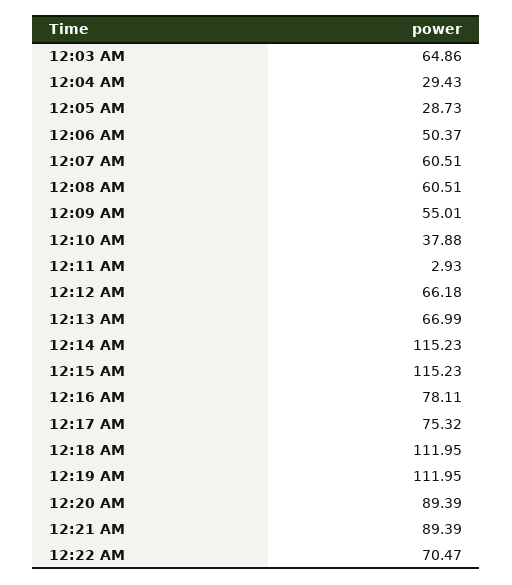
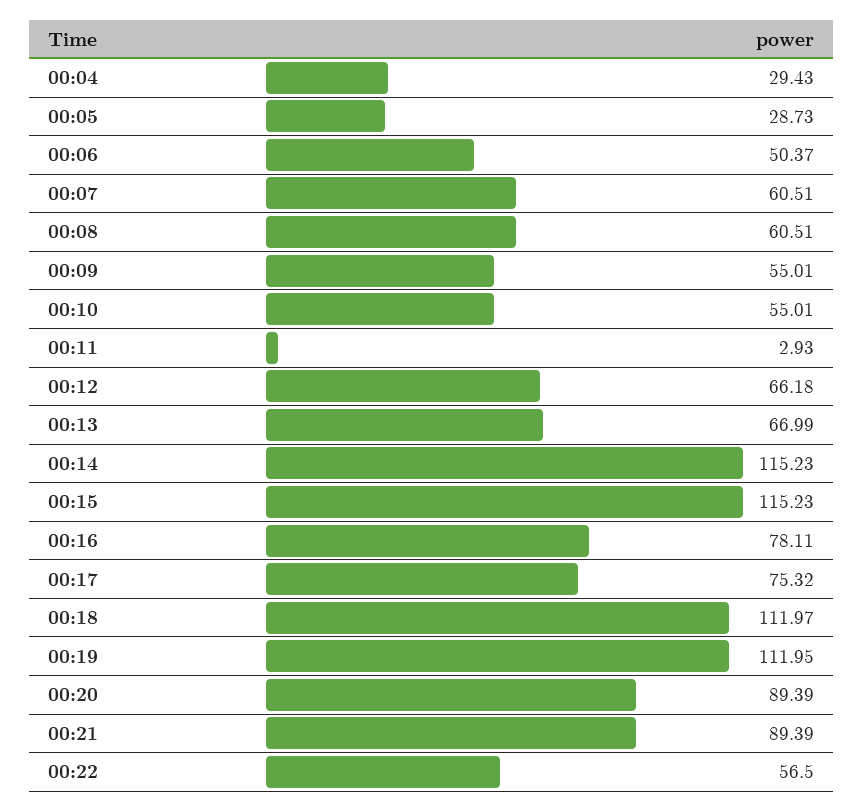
12:03 AM: 64.86 -> none
12:10 AM: 37.88 -> 55.01
12:18 AM: 111.95 -> 111.97
12:22 AM: 70.47 -> 56.5

